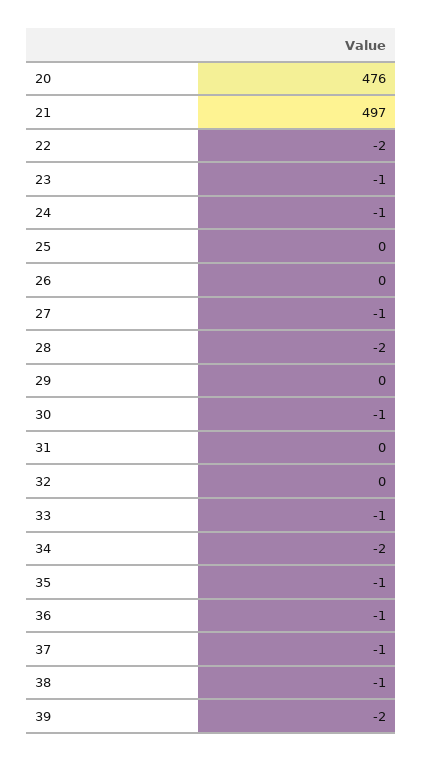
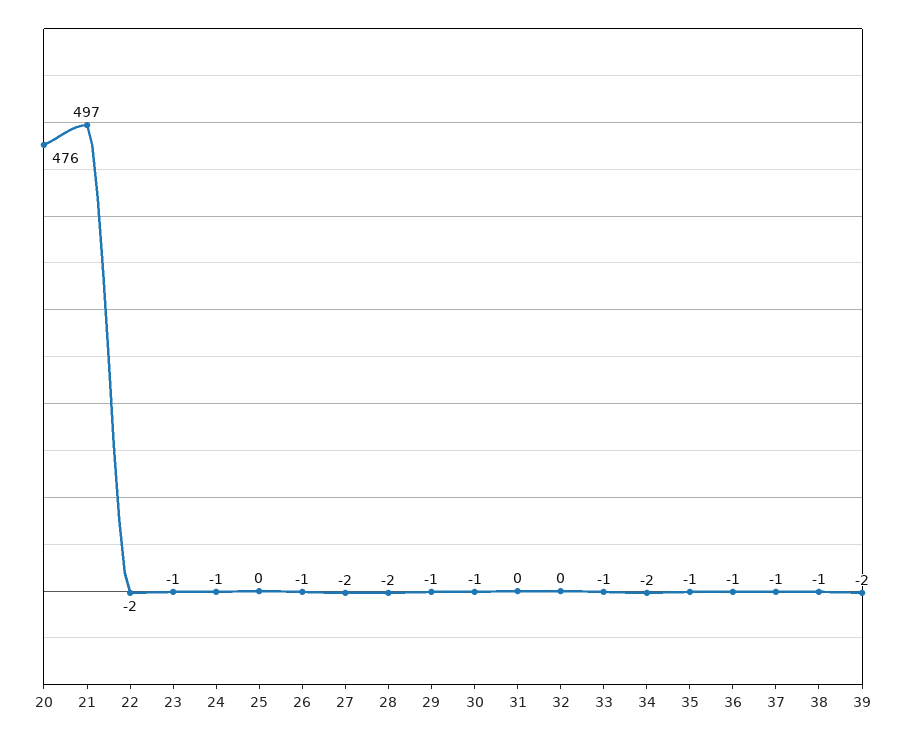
26: 0 -> -1
27: -1 -> -2
29: 0 -> -1

